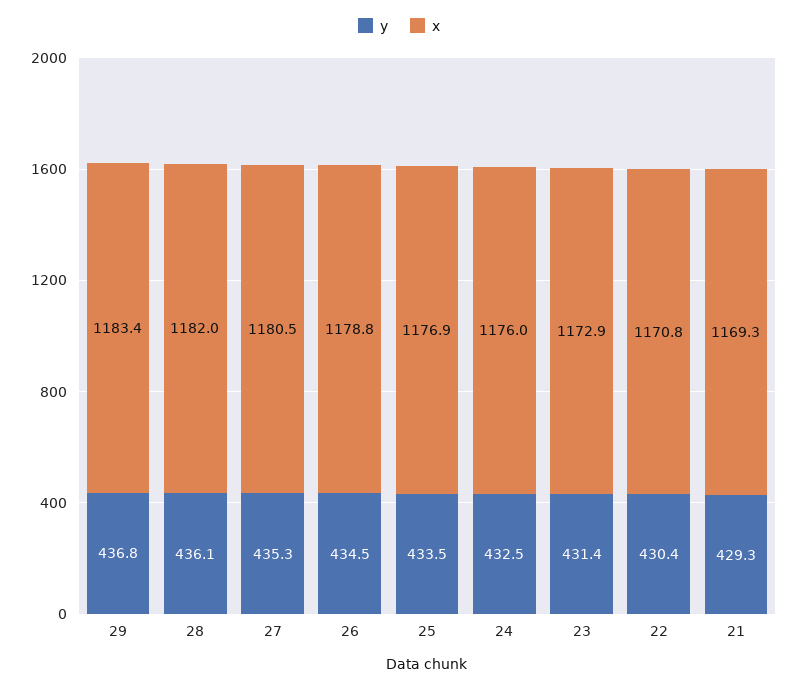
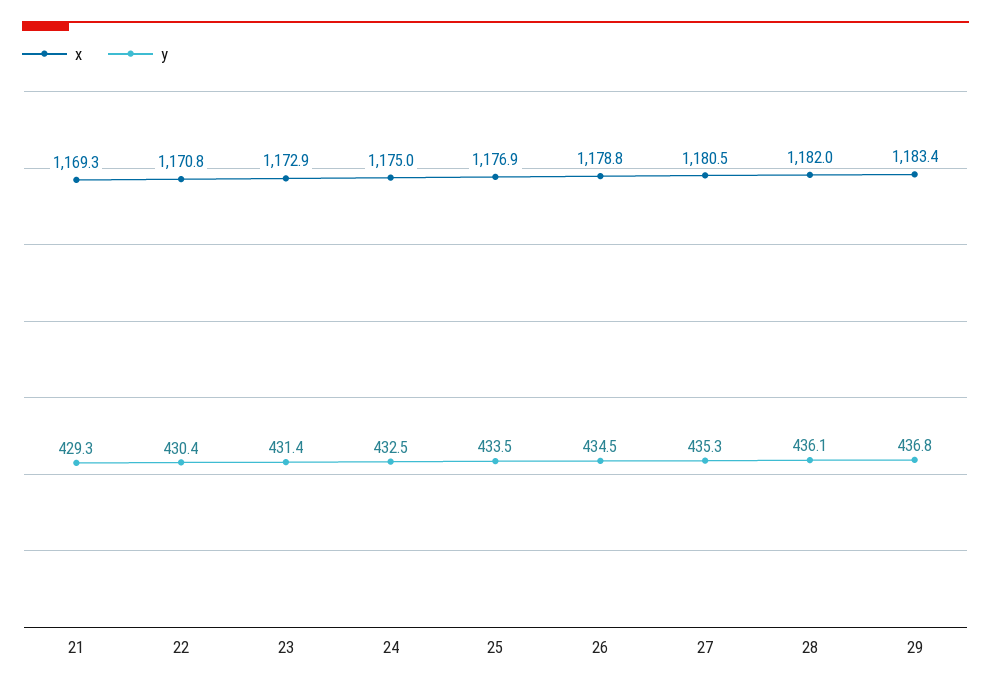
x, 24: 1176 -> 1175

